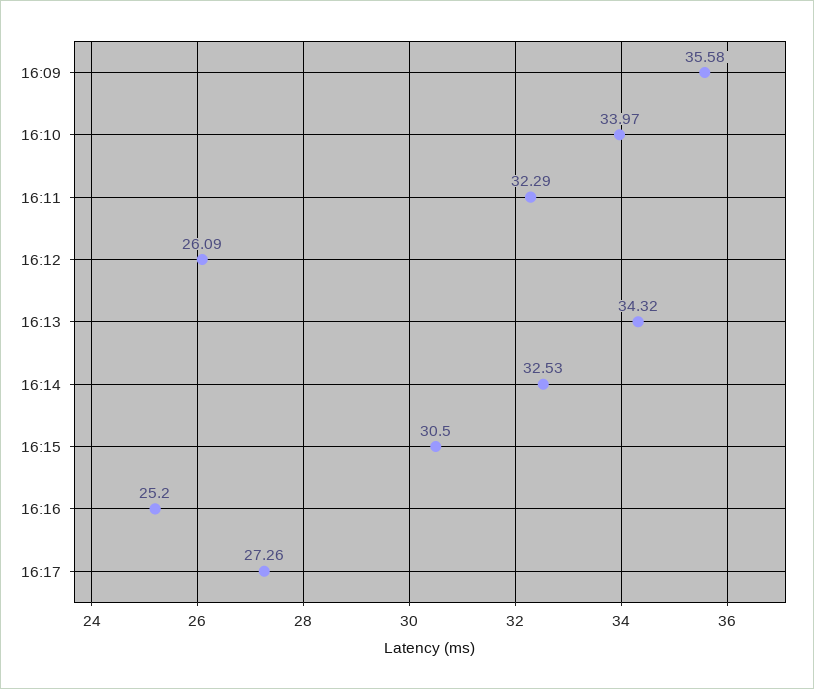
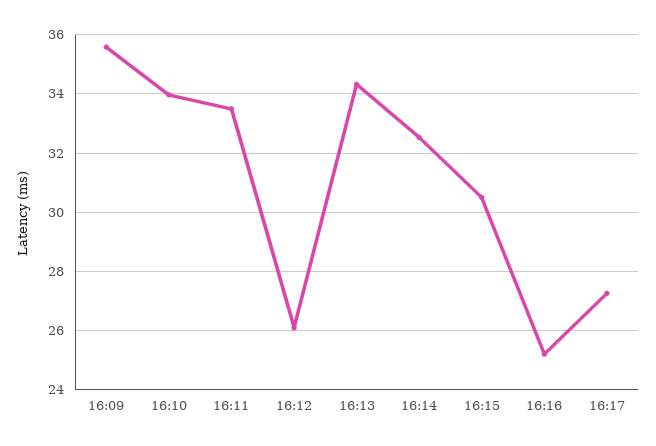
16:11: 32.29 -> 33.5

